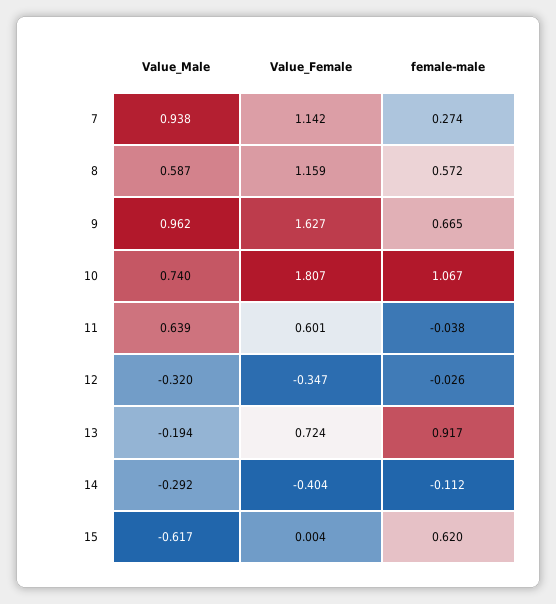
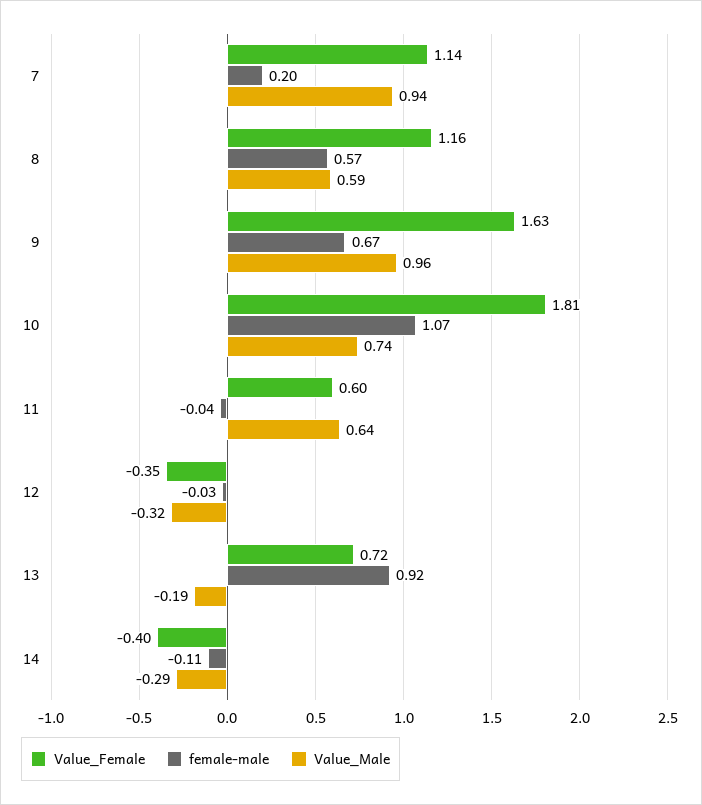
female-male, 7: 0.274 -> 0.2
Value_Male, 15: -0.617 -> none
Value_Female, 15: 0.004 -> none
female-male, 15: 0.62 -> none

